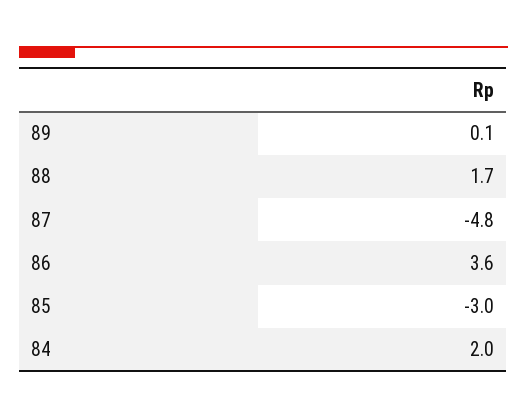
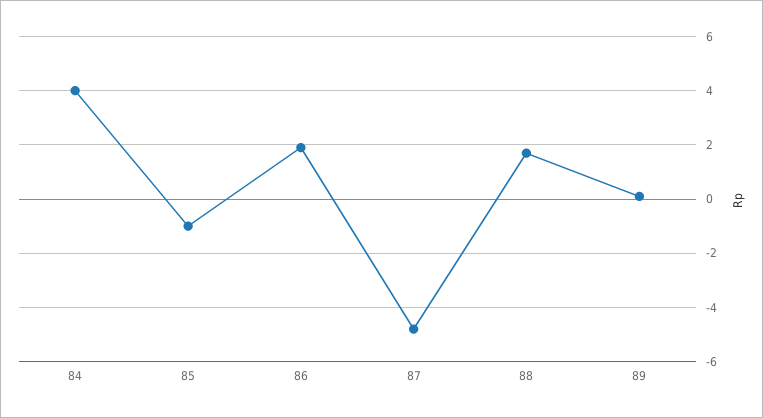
86: 3.6 -> 2
85: -3 -> -1
84: 2 -> 4

